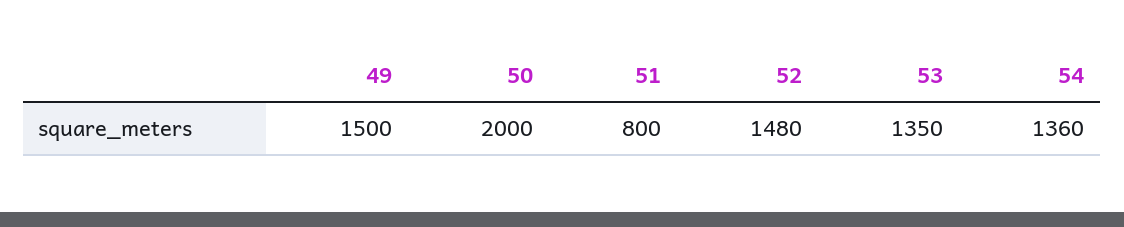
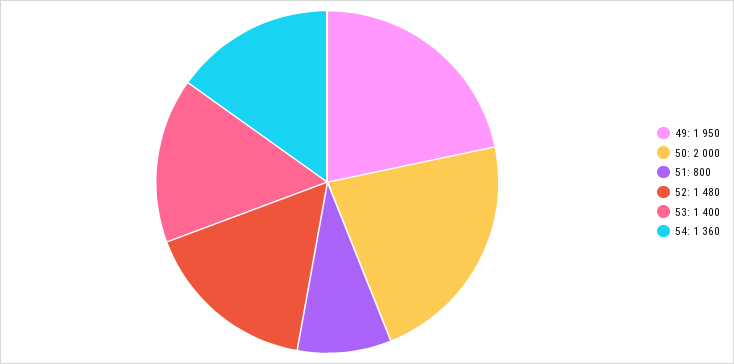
49: 1500 -> 1950
53: 1350 -> 1400

